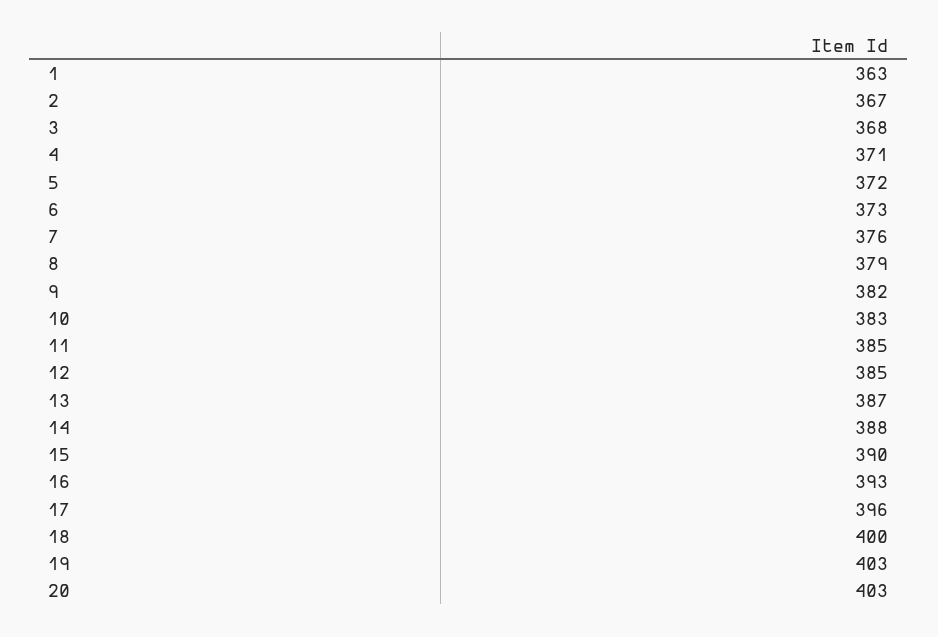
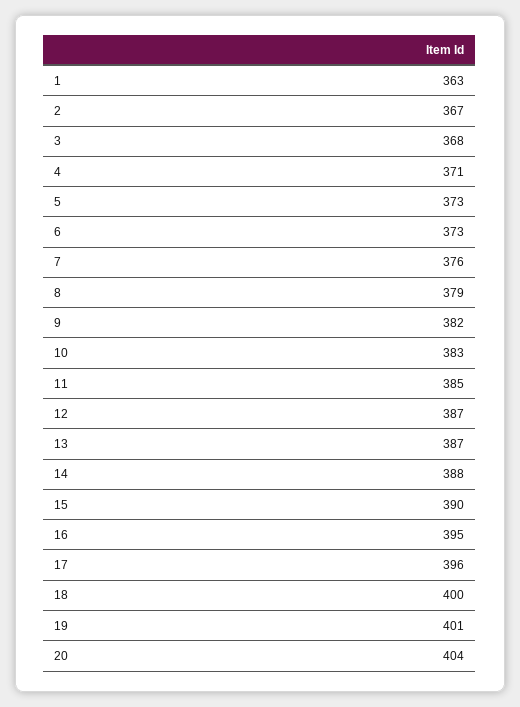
5: 372 -> 373
12: 385 -> 387
16: 393 -> 395
19: 403 -> 401
20: 403 -> 404

